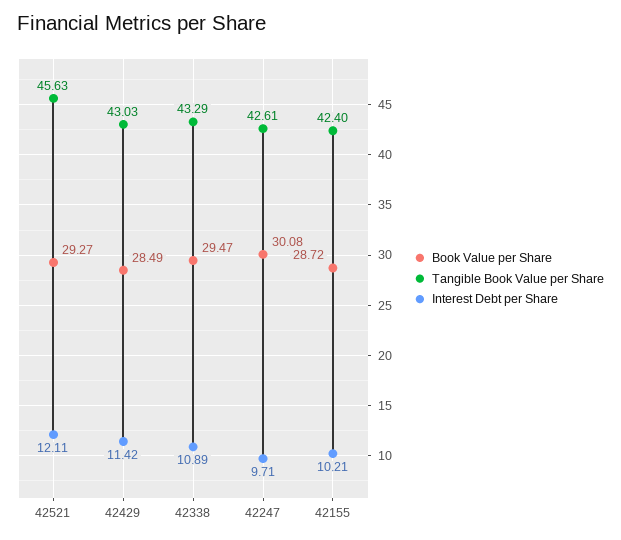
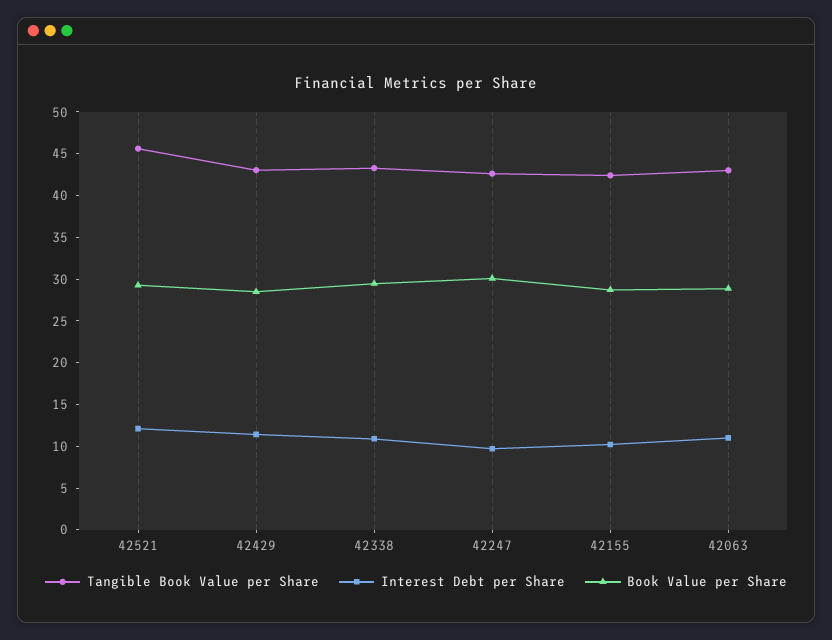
Tangible Book Value per Share, 42063: none -> 43
Interest Debt per Share, 42063: none -> 11
Book Value per Share, 42063: none -> 29

